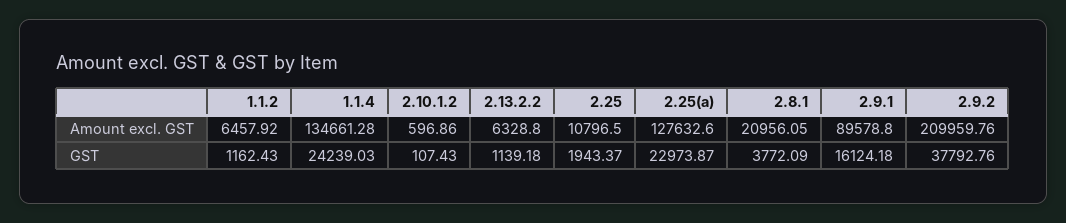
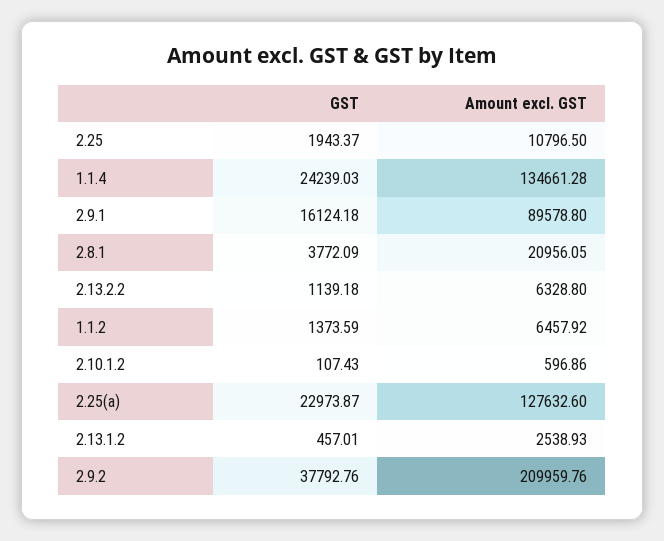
1.1.2, GST: 1162.43 -> 1373.59
2.13.1.2, GST: none -> 457.01
2.13.1.2, Amount excl. GST: none -> 2538.93

